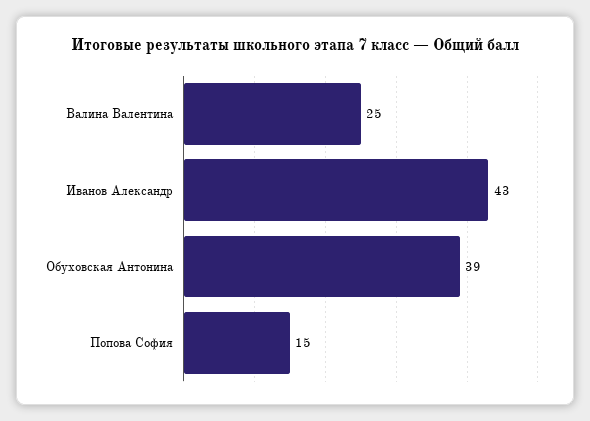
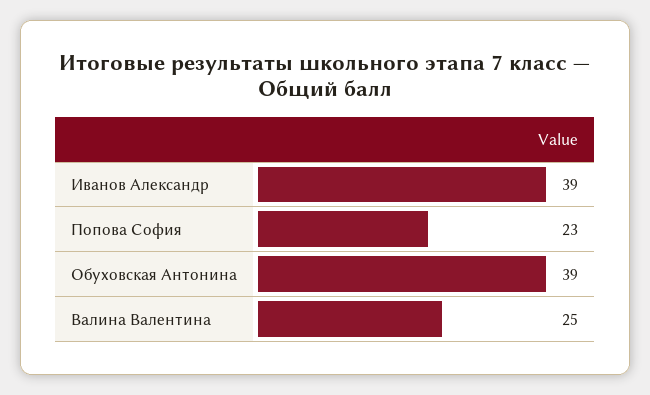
Иванов Александр: 43 -> 39
Попова София: 15 -> 23

